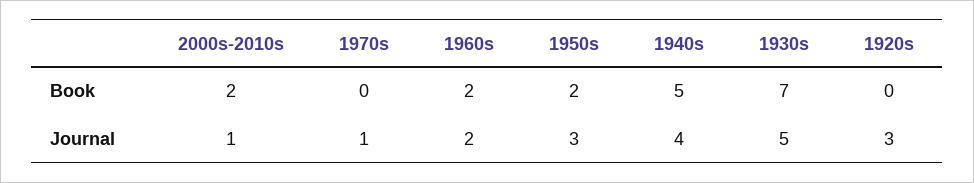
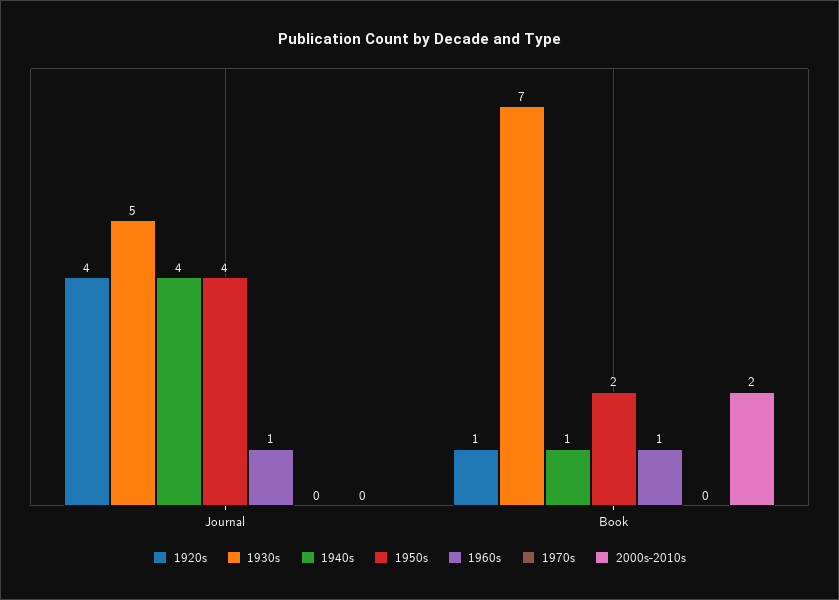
1960s, Book: 2 -> 1
1940s, Book: 5 -> 1
1920s, Book: 0 -> 1
2000s-2010s, Journal: 1 -> 0
1970s, Journal: 1 -> 0
1960s, Journal: 2 -> 1
1950s, Journal: 3 -> 4
1920s, Journal: 3 -> 4

